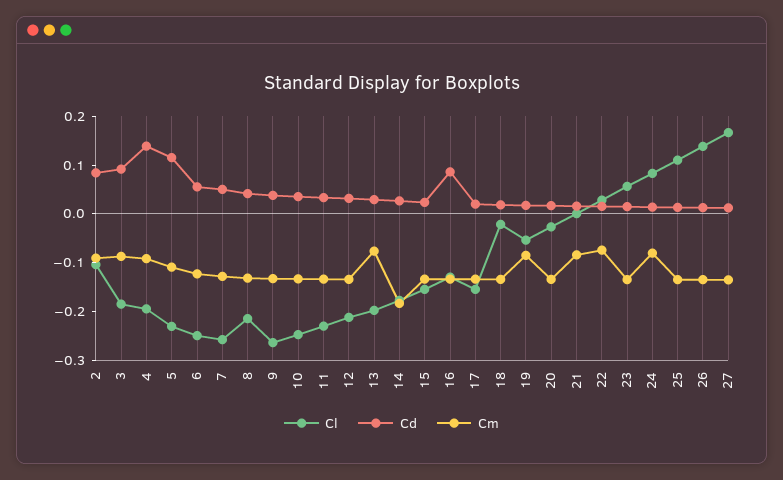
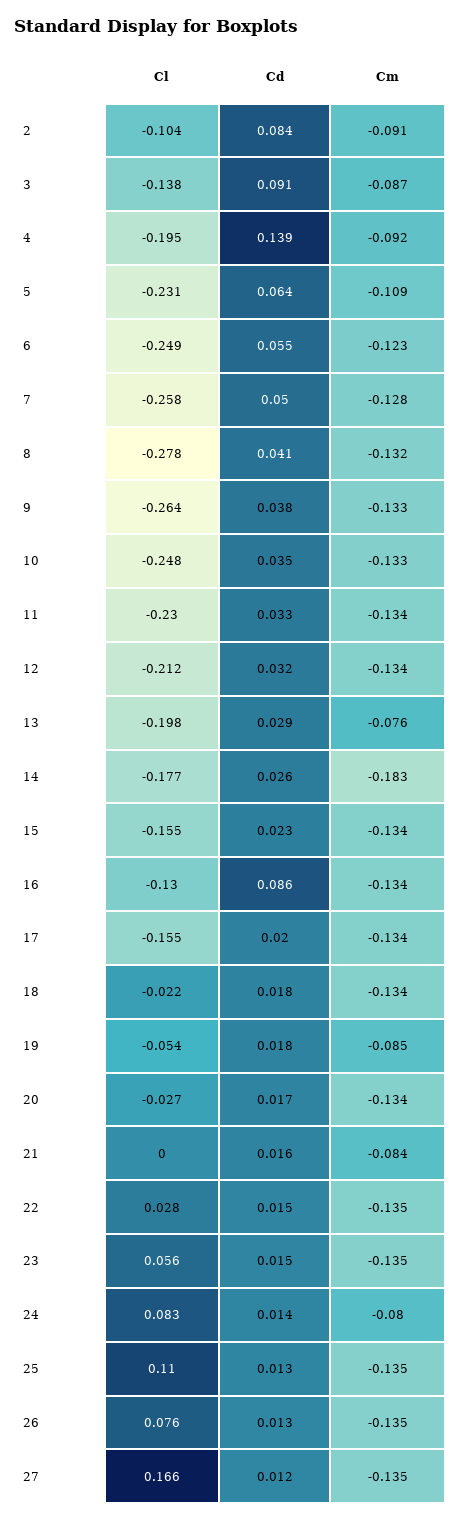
Cl, 3: -0.18 -> -0.138
Cd, 5: 0.12 -> 0.064
Cl, 8: -0.22 -> -0.278
Cm, 22: -0.08 -> -0.135
Cl, 26: 0.14 -> 0.076

